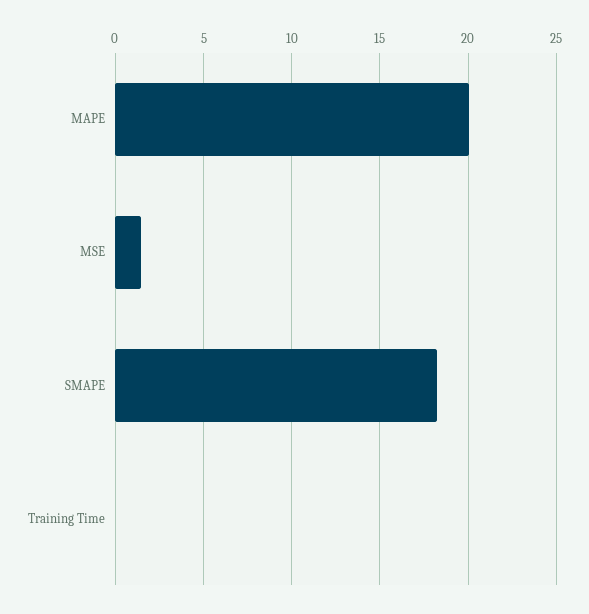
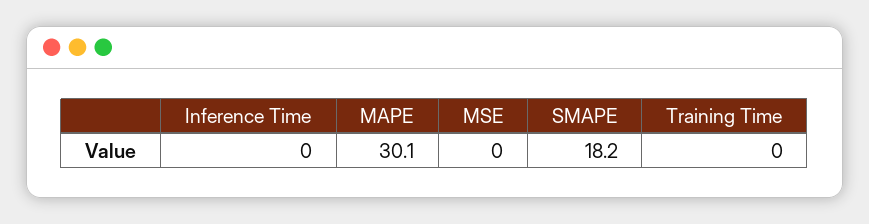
MAPE: 20 -> 30.1
MSE: 1.5 -> 0
Inference Time: none -> 0

